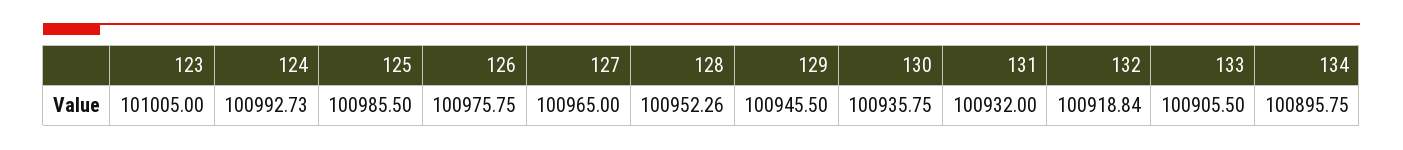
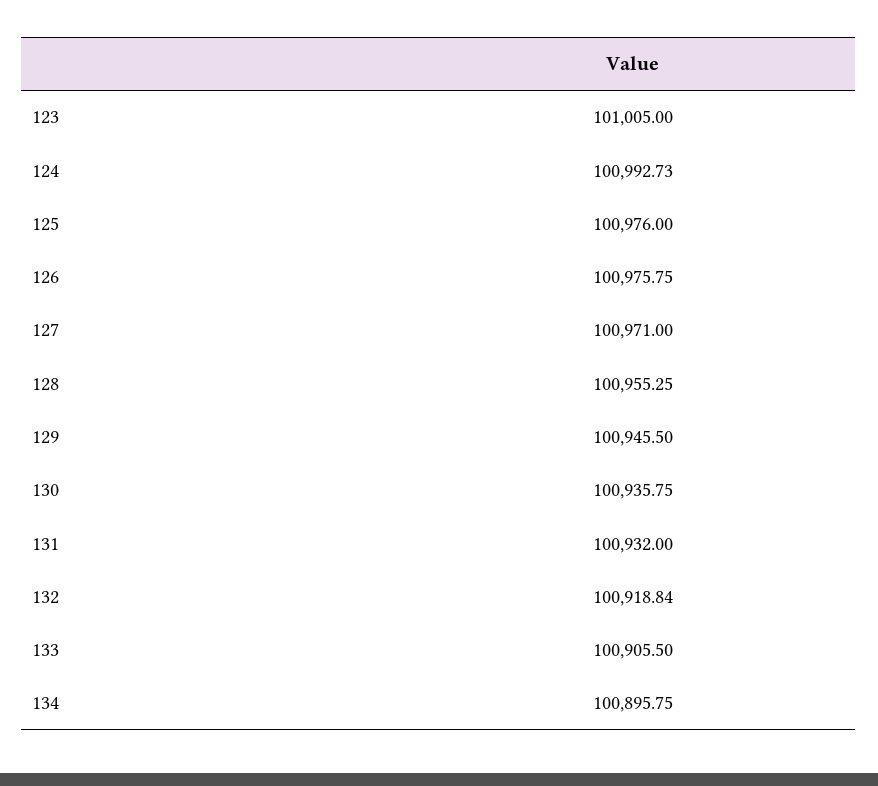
125: 100985.5 -> 100976
127: 100965 -> 100971
128: 100952.26 -> 100955.25

